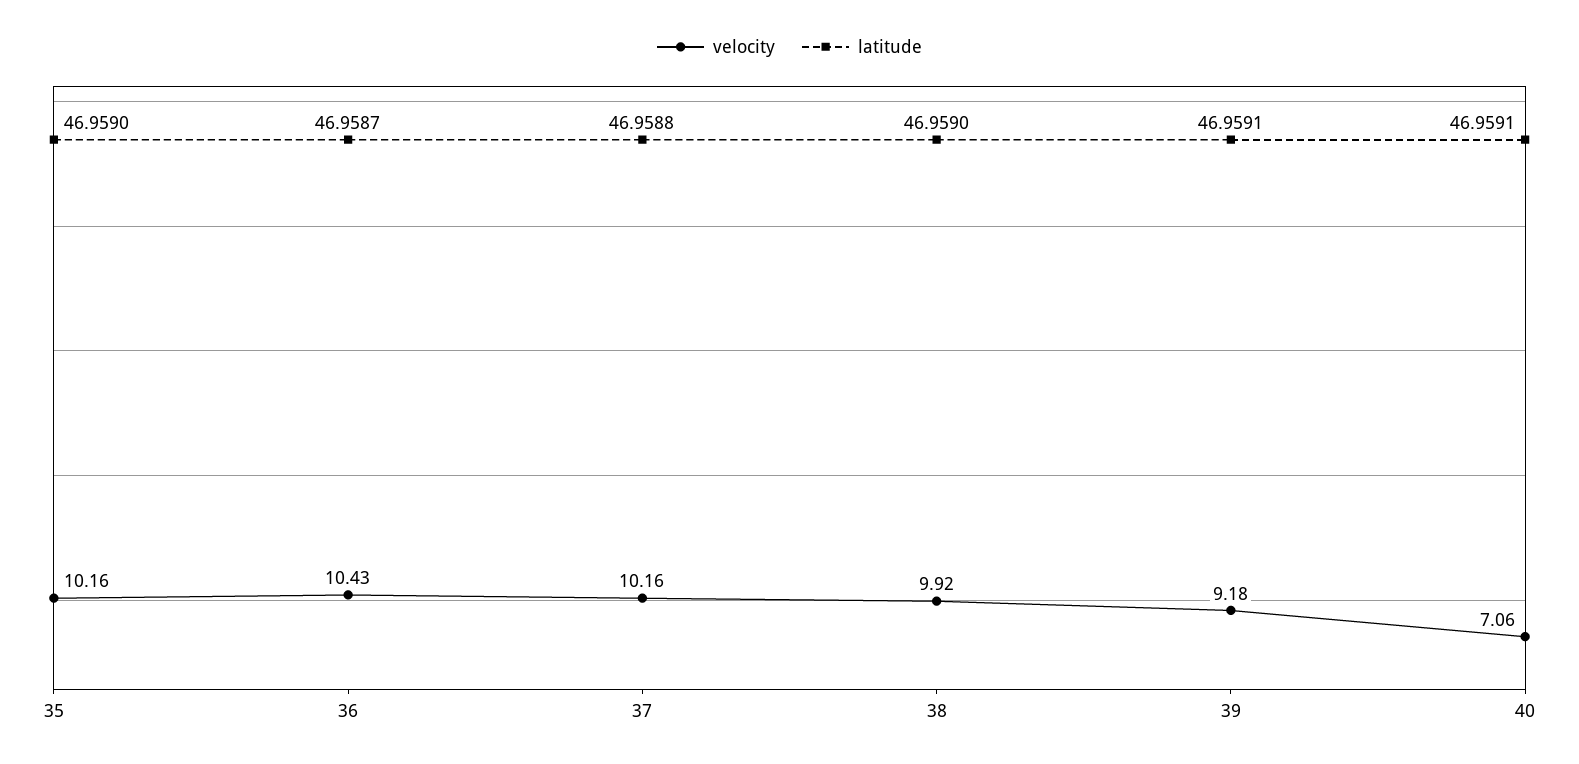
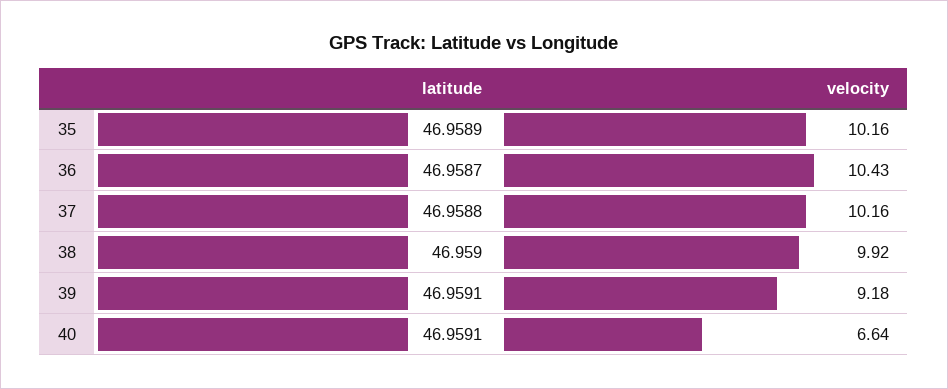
latitude, 35: 46.959 -> 46.9589
velocity, 40: 7.06 -> 6.64

